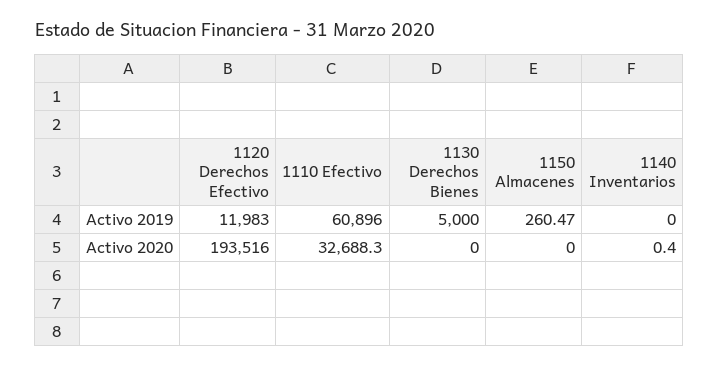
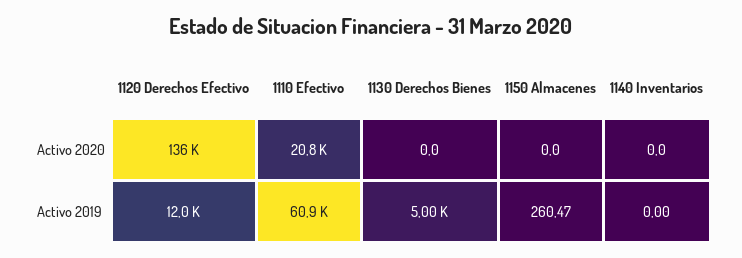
1120 Derechos Efectivo, Activo 2020: 193516 -> 136000
1110 Efectivo, Activo 2020: 32688.3 -> 20800
1140 Inventarios, Activo 2020: 0.4 -> 0

